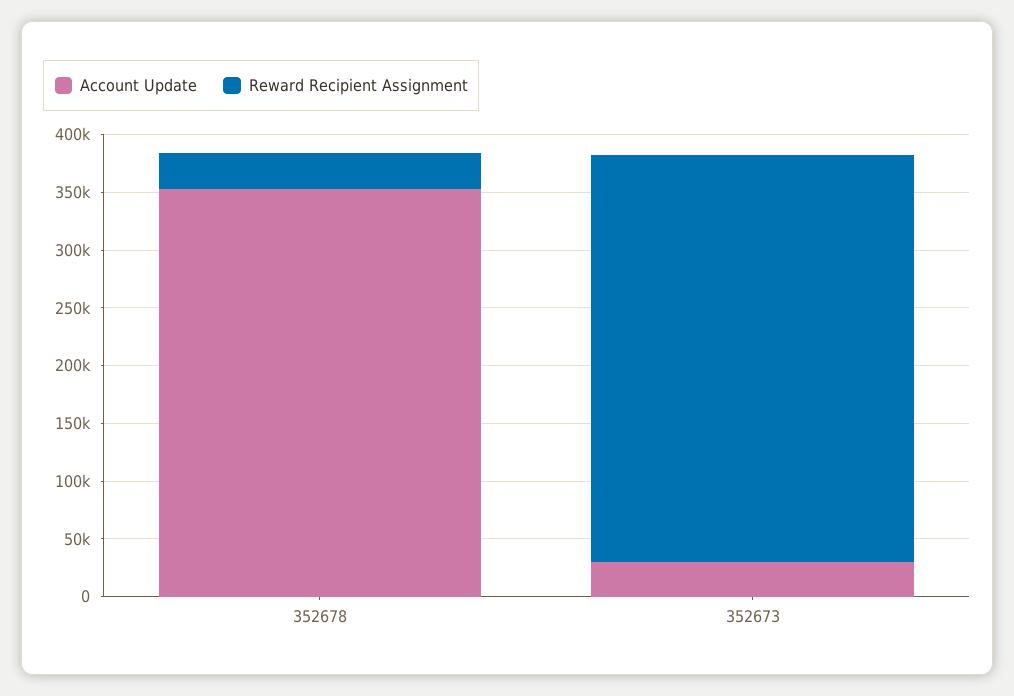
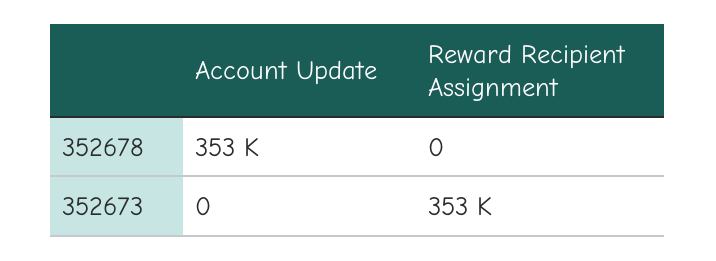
Reward Recipient Assignment, 352678: 30000 -> 0
Account Update, 352673: 30000 -> 0

